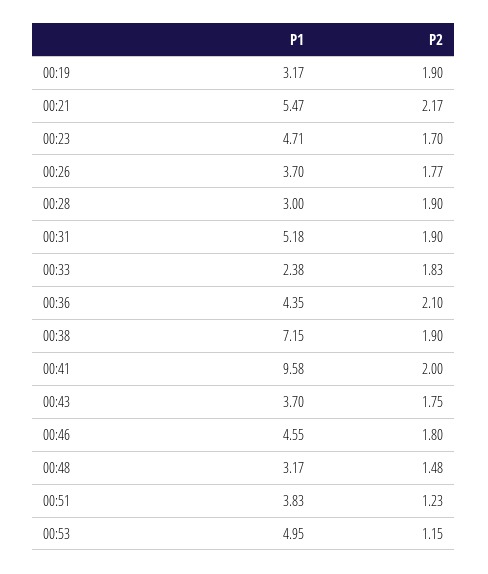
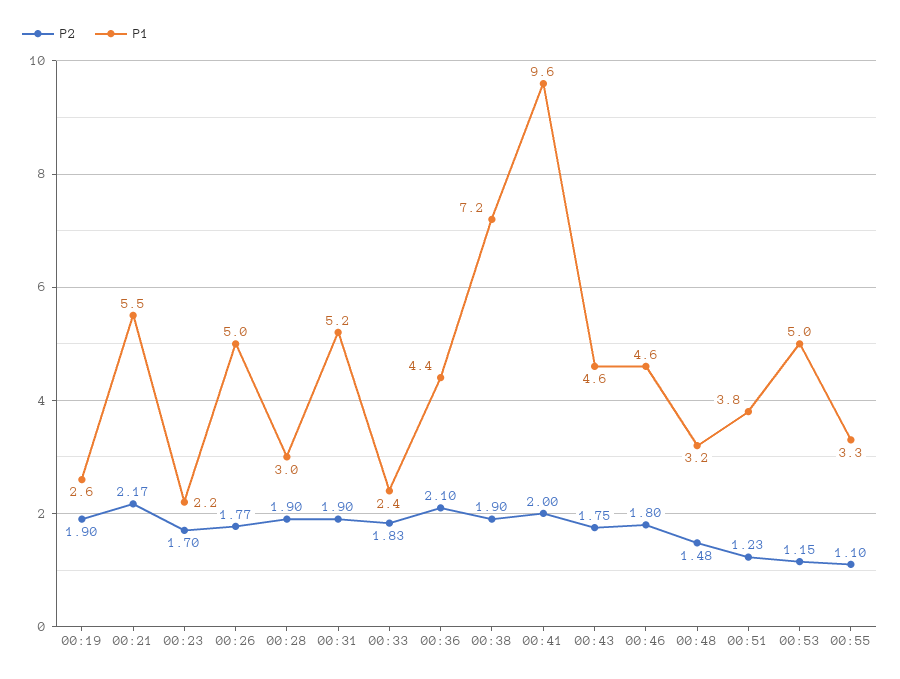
P1, 00:19: 3.17 -> 2.6
P1, 00:23: 4.71 -> 2.2
P1, 00:26: 3.7 -> 5
P1, 00:43: 3.7 -> 4.6
P2, 00:55: none -> 1.1
P1, 00:55: none -> 3.3

